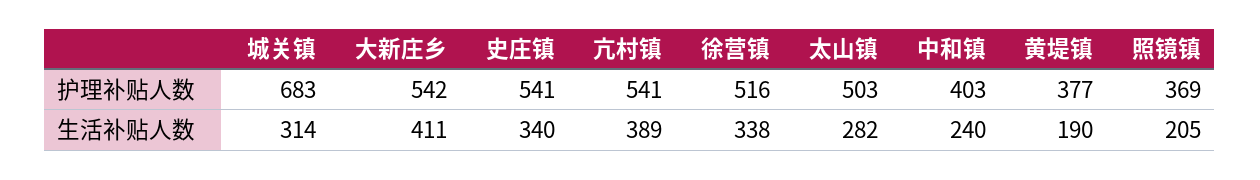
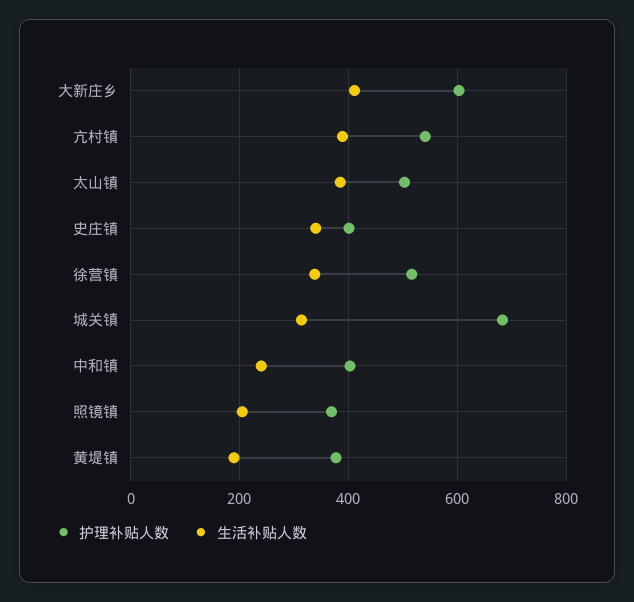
护理补贴人数, 大新庄乡: 542 -> 600
护理补贴人数, 史庄镇: 541 -> 400
生活补贴人数, 太山镇: 282 -> 380

